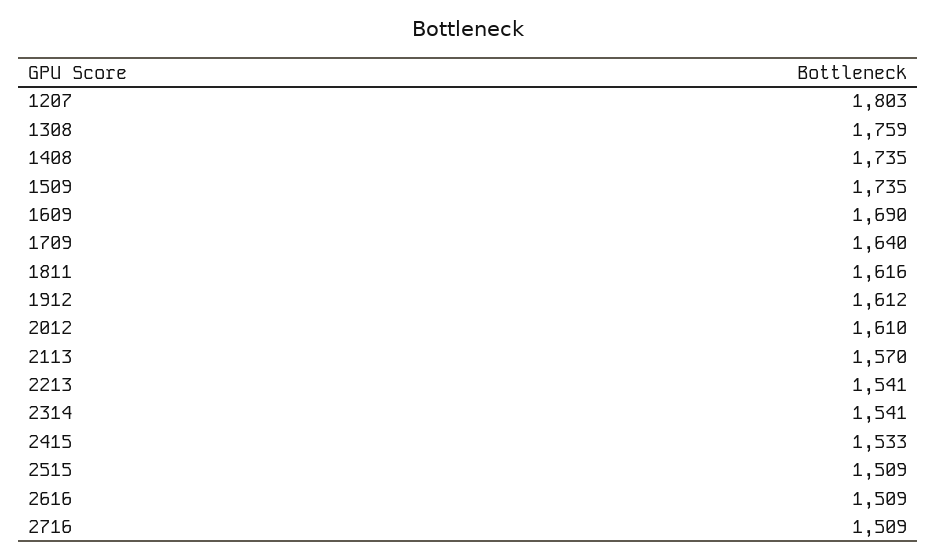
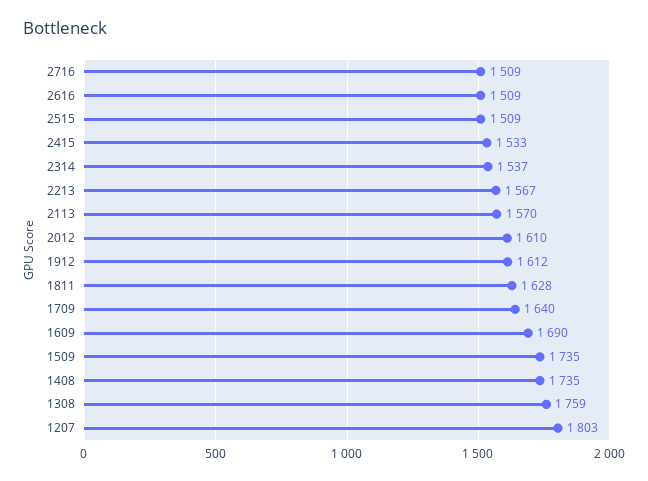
1811: 1616 -> 1628
2213: 1541 -> 1567
2314: 1541 -> 1537

